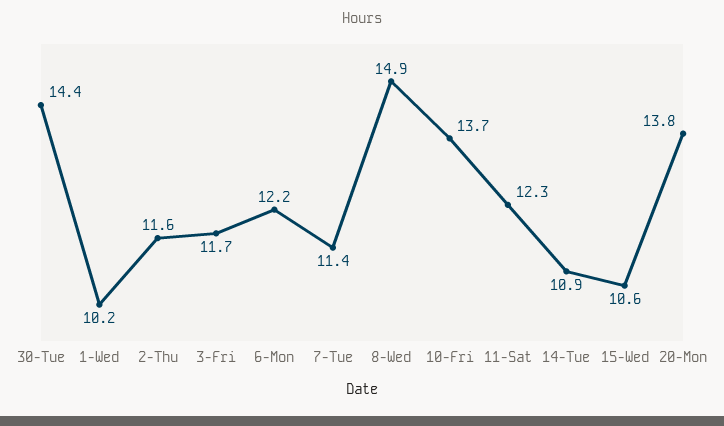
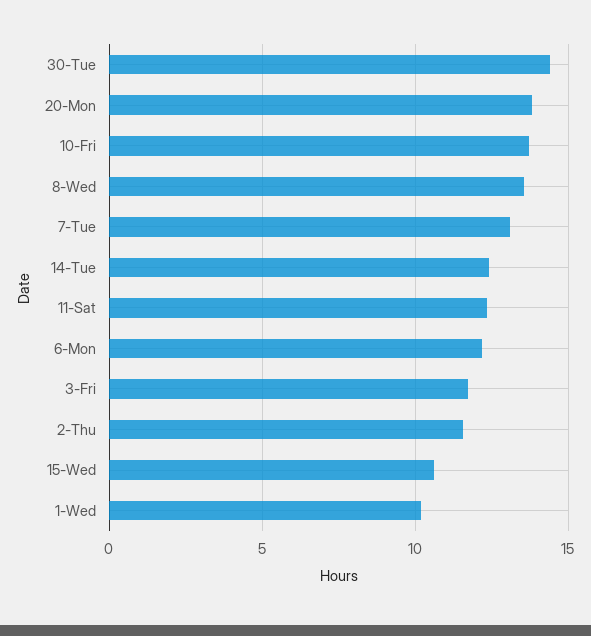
7-Tue: 11.4 -> 13
8-Wed: 14.9 -> 13.5
14-Tue: 10.9 -> 12.5

